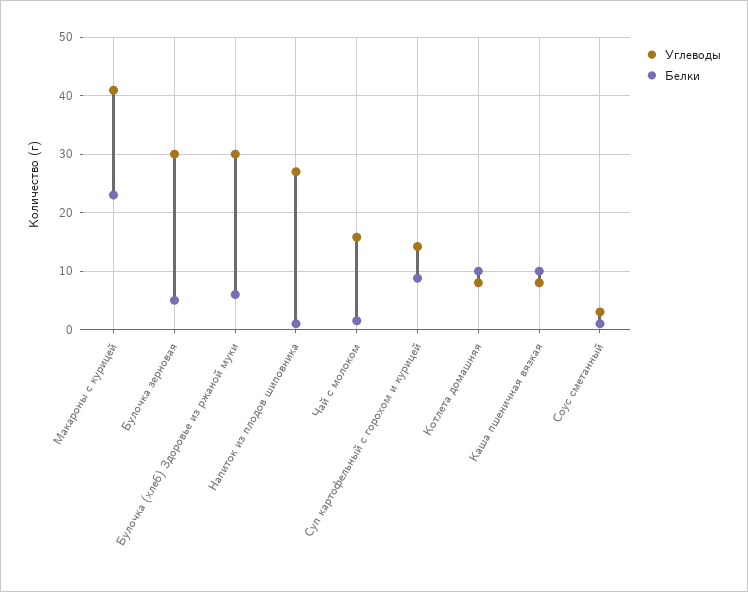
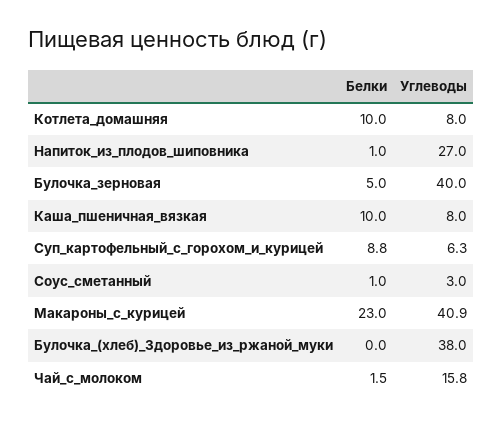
Углеводы, Булочка зерновая: 30 -> 40
Углеводы, Булочка (хлеб) Здоровье из ржаной муки: 30 -> 38
Белки, Булочка (хлеб) Здоровье из ржаной муки: 6 -> 0
Углеводы, Суп картофельный с горохом и курицей: 14 -> 6.3

